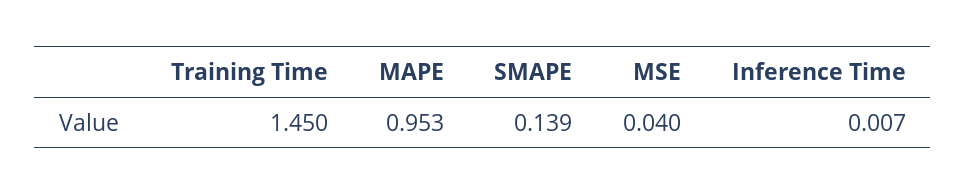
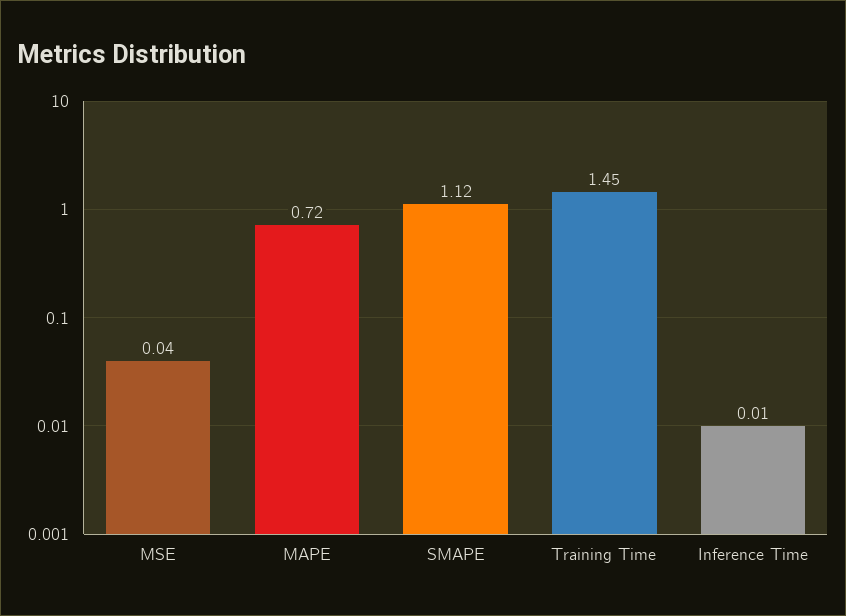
MAPE: 0.953 -> 0.72
SMAPE: 0.139 -> 1.12

